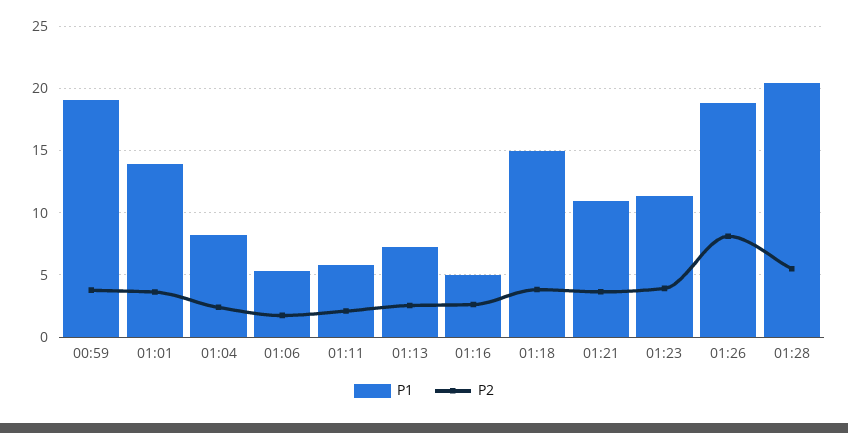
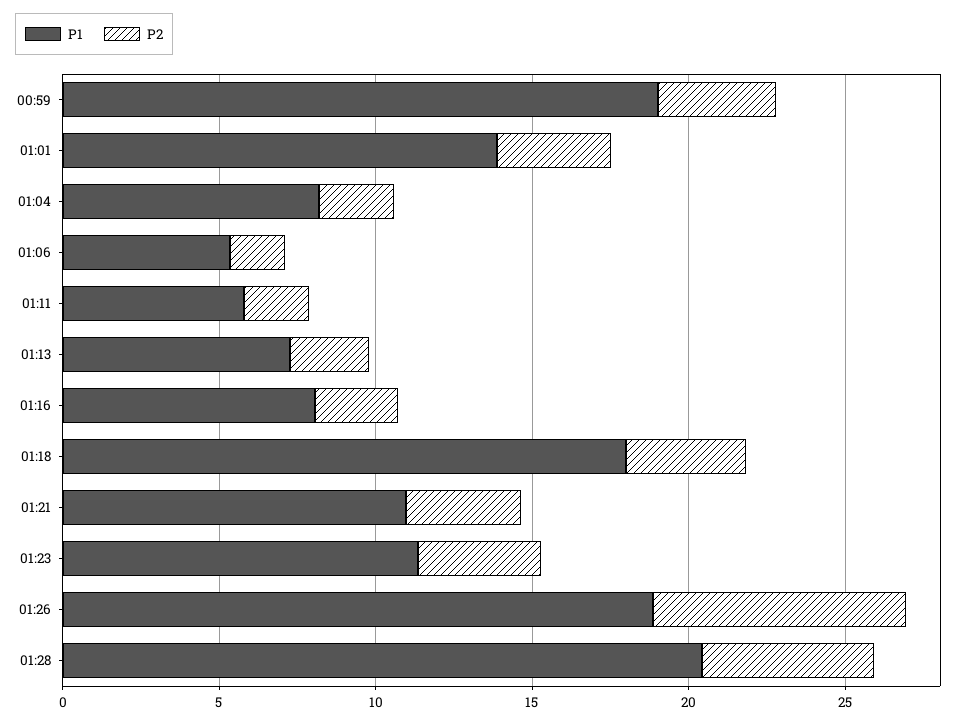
P1, 01:16: 5 -> 8
P1, 01:18: 15 -> 18

